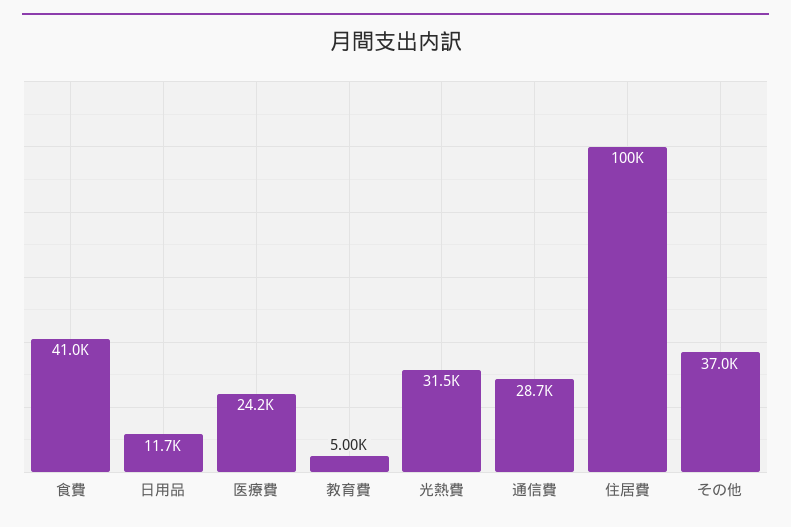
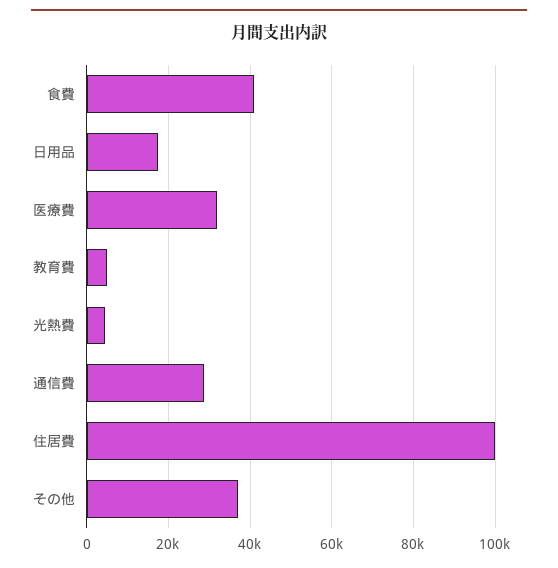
日用品: 11700 -> 18000
医療費: 24200 -> 32000
光熱費: 31500 -> 4000

